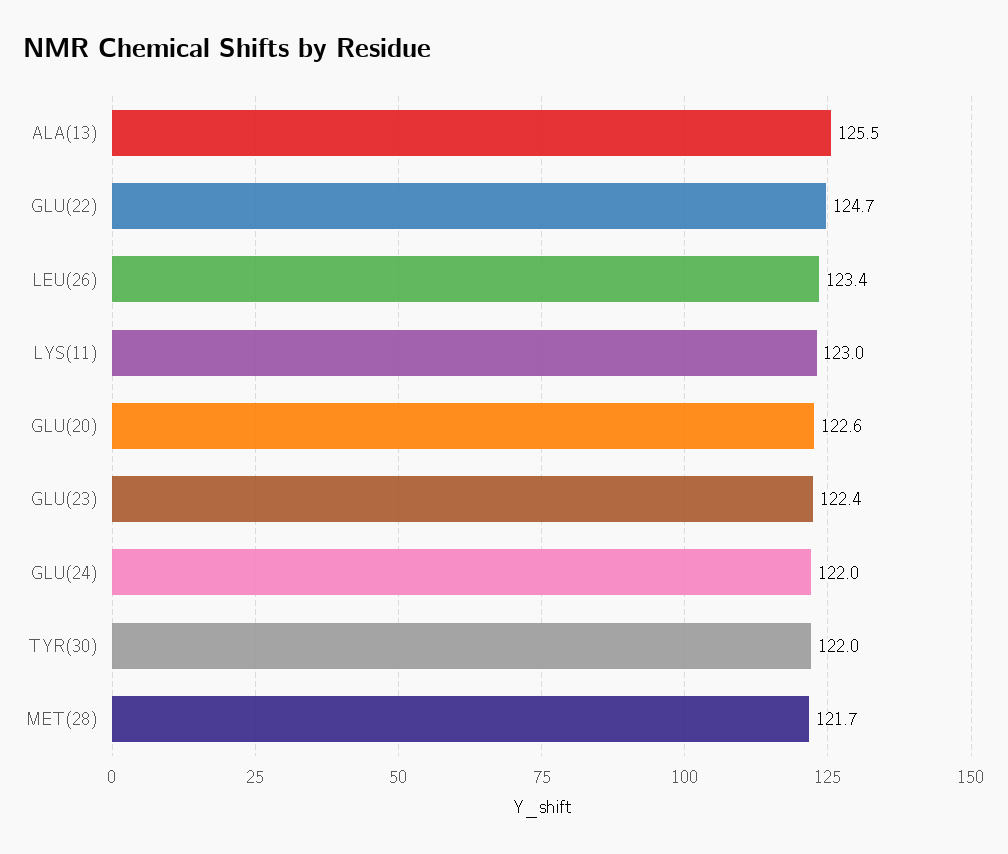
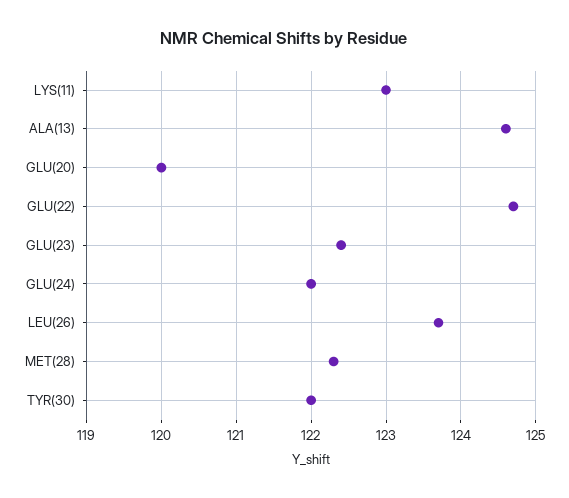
ALA(13): 125.5 -> 124.6
LEU(26): 123.4 -> 123.7
GLU(20): 122.6 -> 120
MET(28): 121.7 -> 122.3

